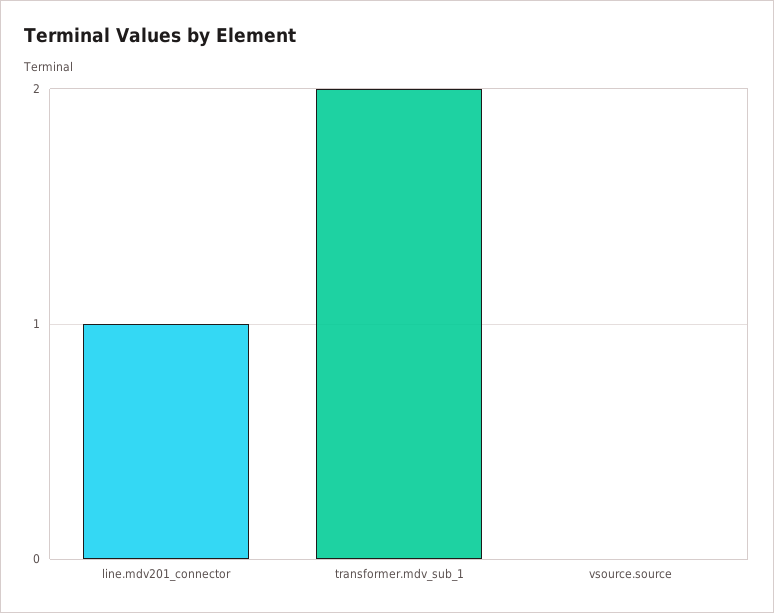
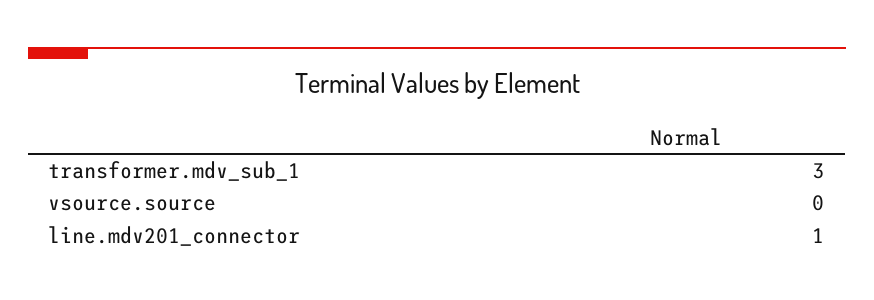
transformer.mdv_sub_1: 2 -> 3

